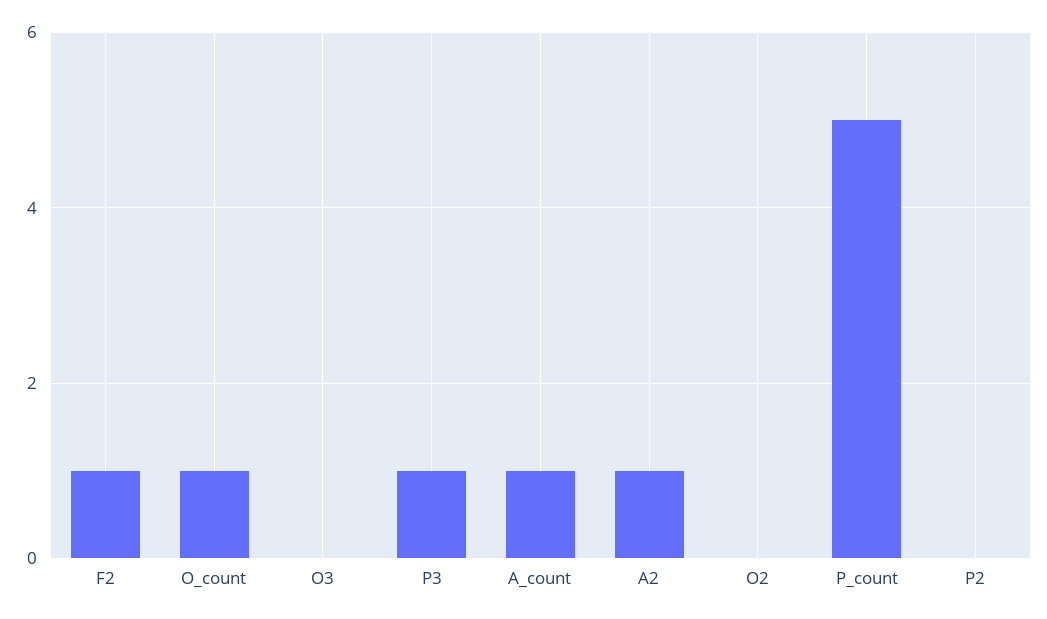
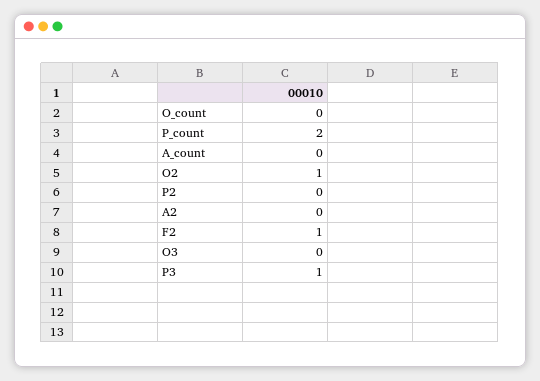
O_count: 1 -> 0
A_count: 1 -> 0
A2: 1 -> 0
O2: 0 -> 1
P_count: 5 -> 2

